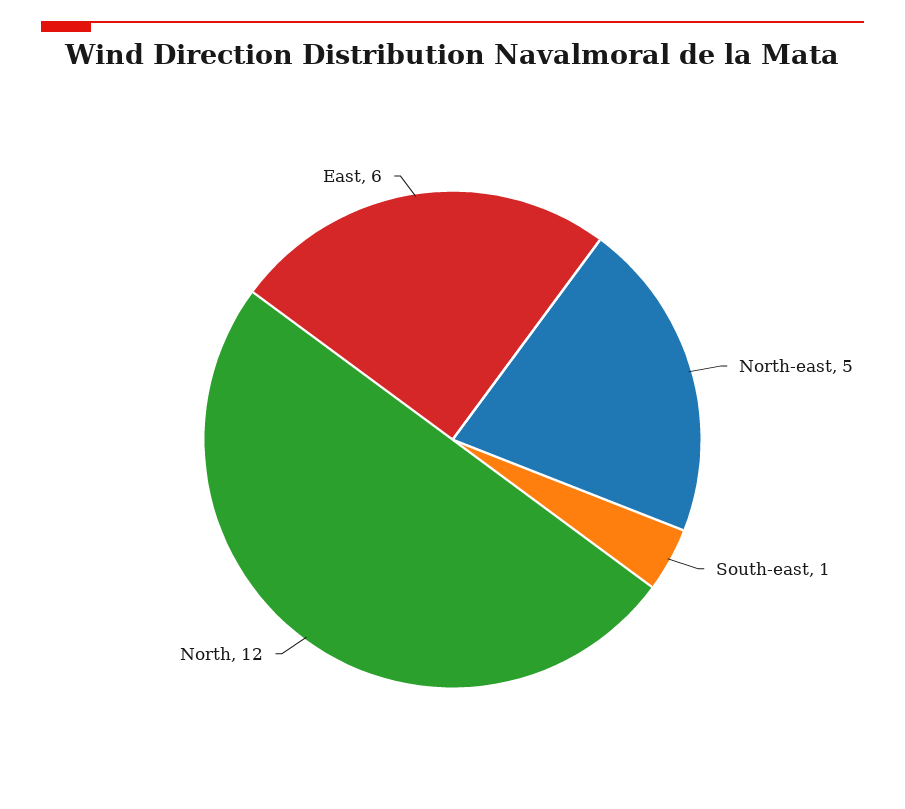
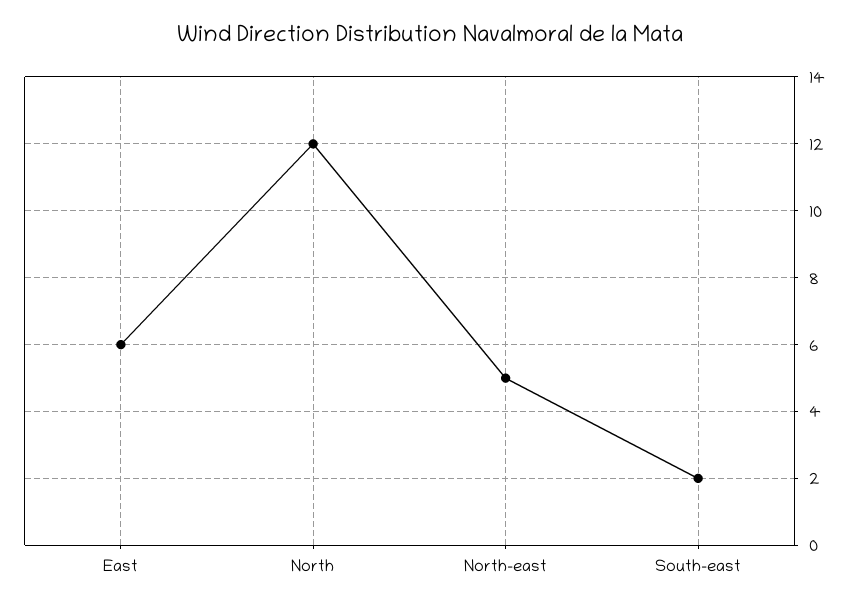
South-east: 1 -> 2

